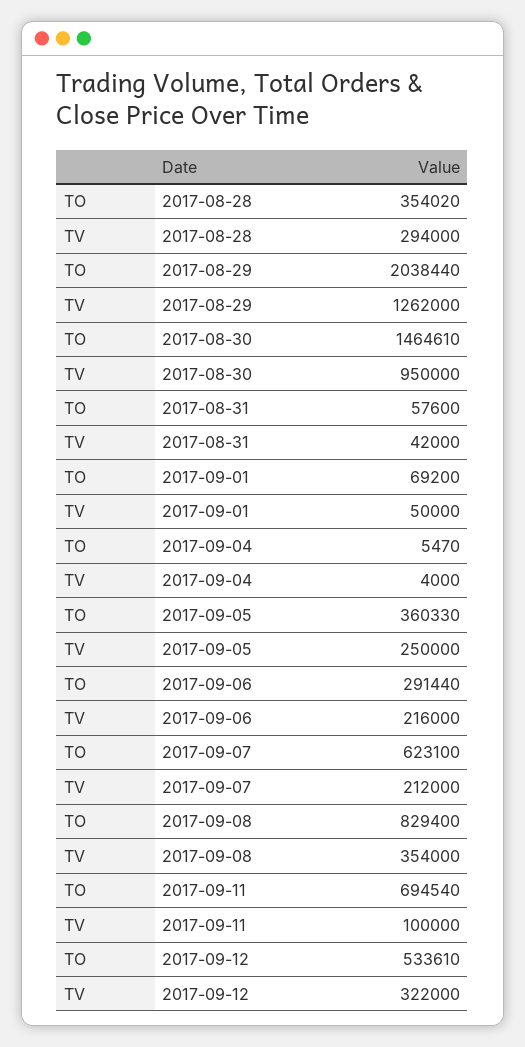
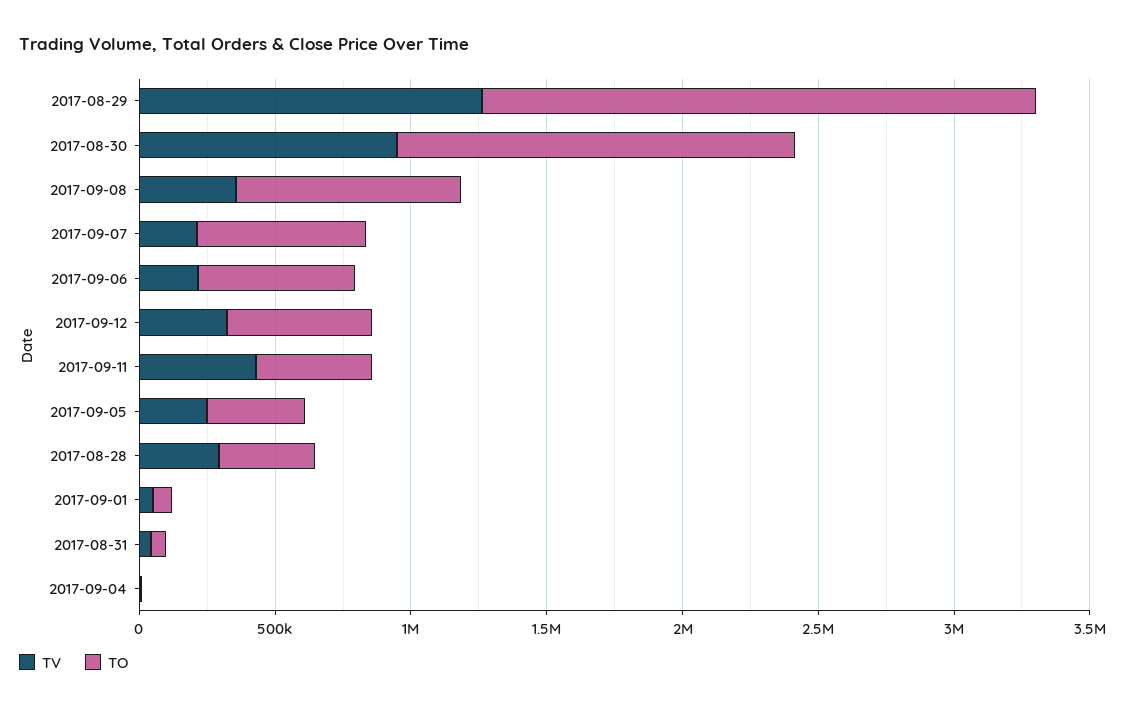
TO, 2017-09-06: 291440 -> 600000
TO, 2017-09-11: 694540 -> 400000
TV, 2017-09-11: 100000 -> 400000

